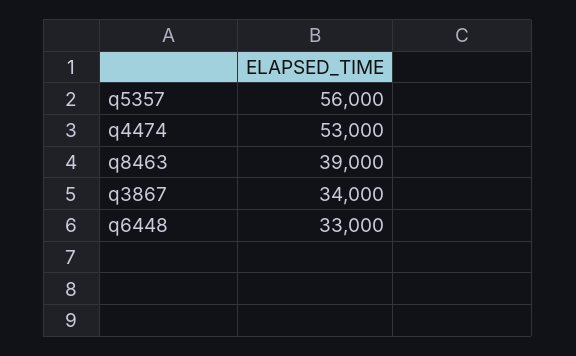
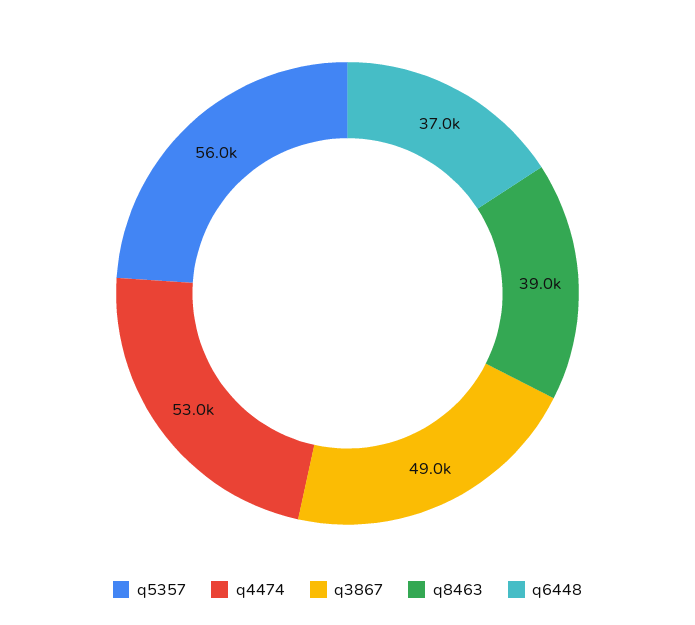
q3867: 34000 -> 49000
q6448: 33000 -> 37000

